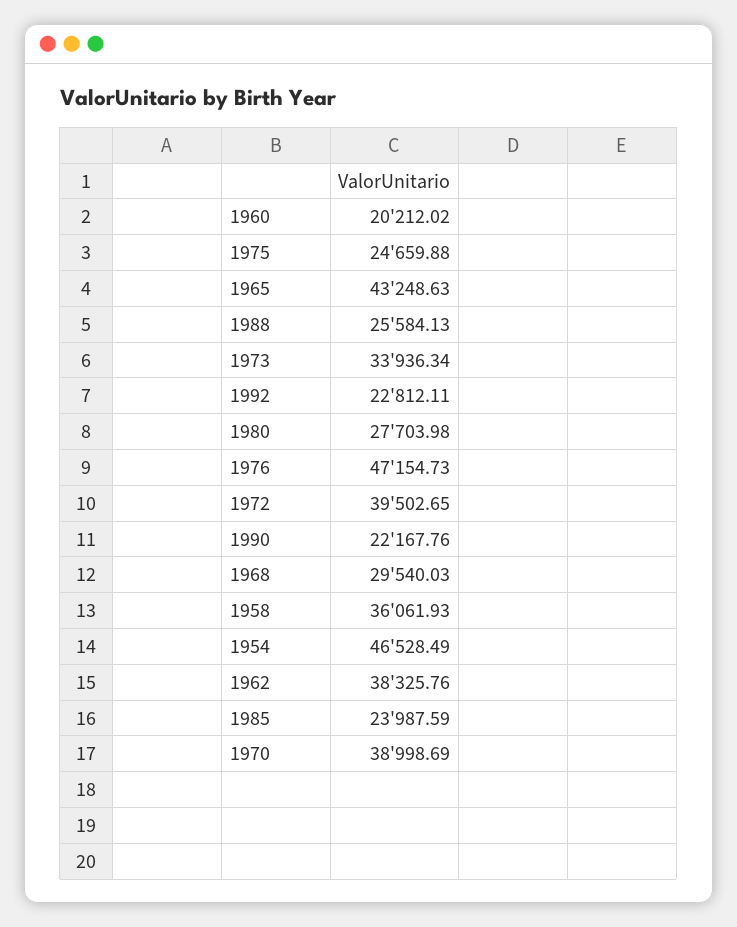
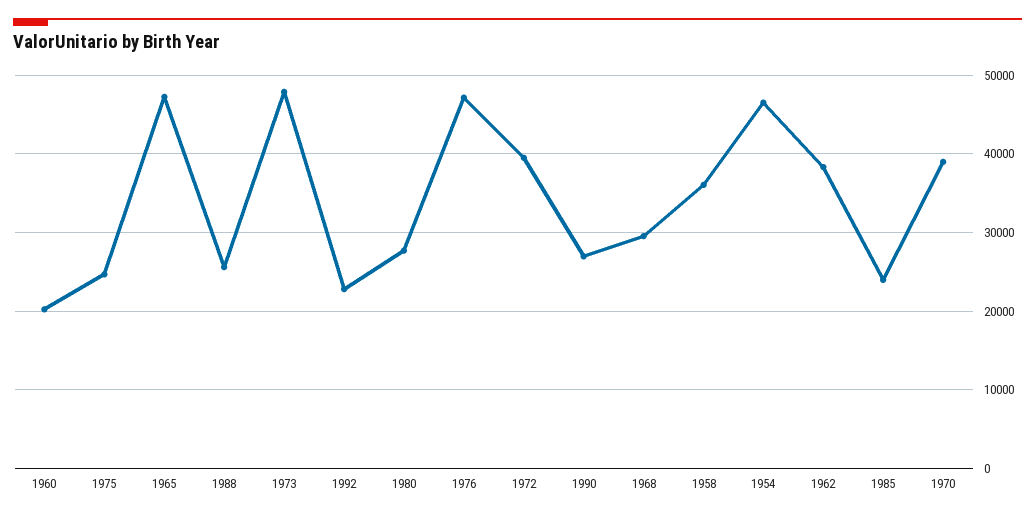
1965: 43248.63 -> 47000
1973: 33936.34 -> 48000
1990: 22167.76 -> 27000

